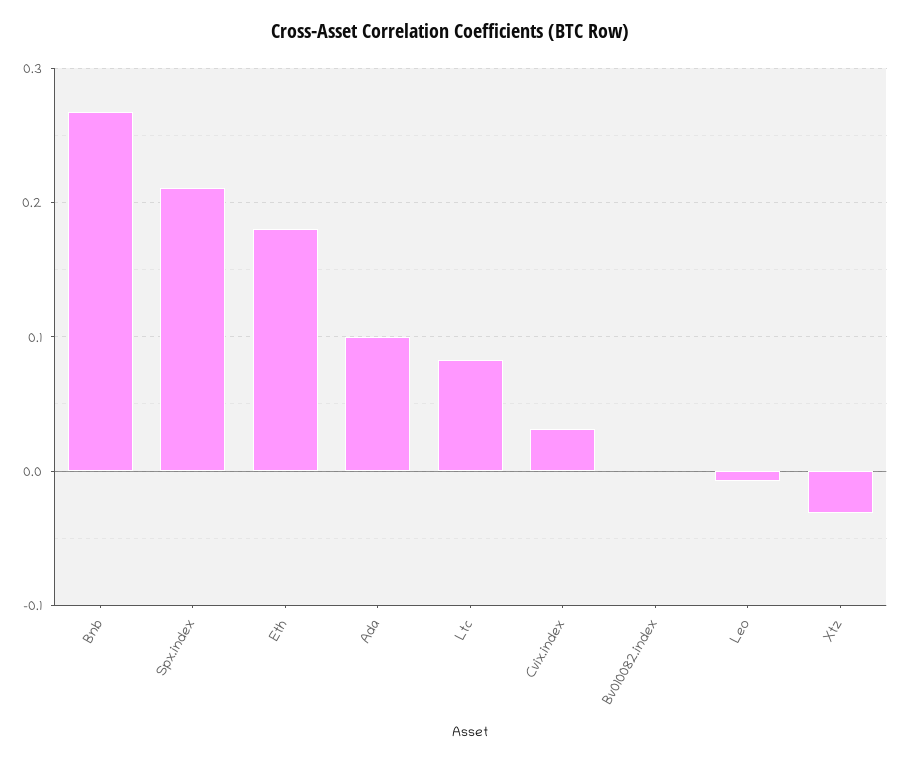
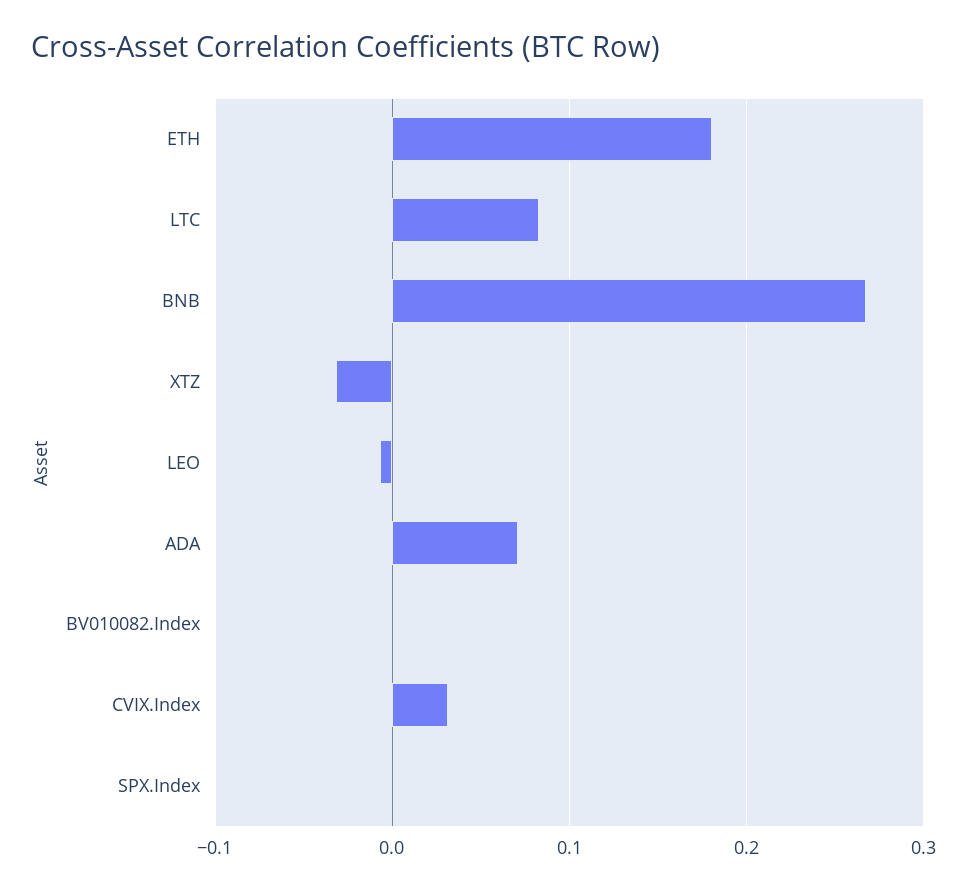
Spx.index: 0.21 -> 0
Ada: 0.1 -> 0.07

